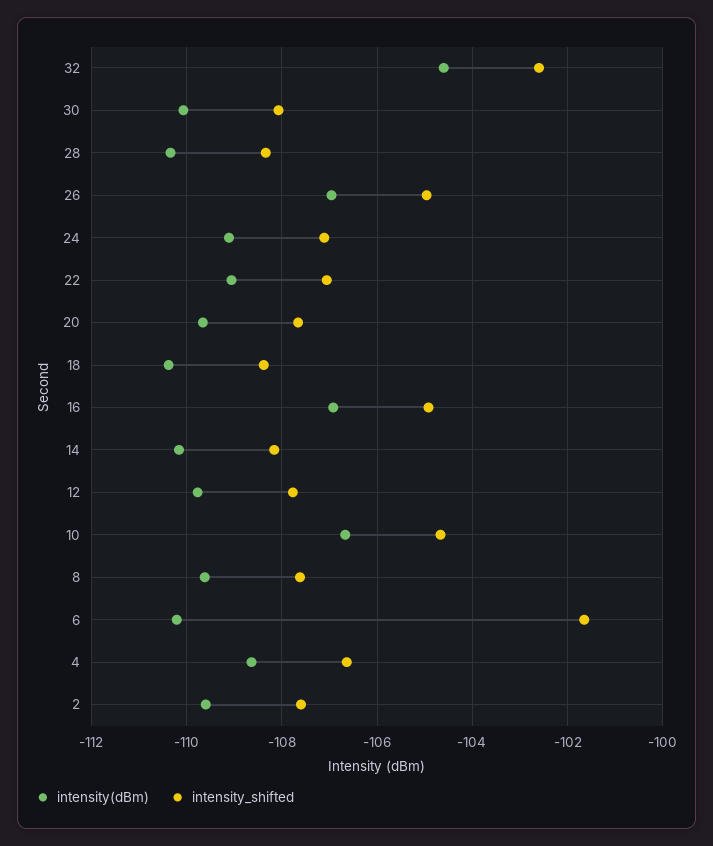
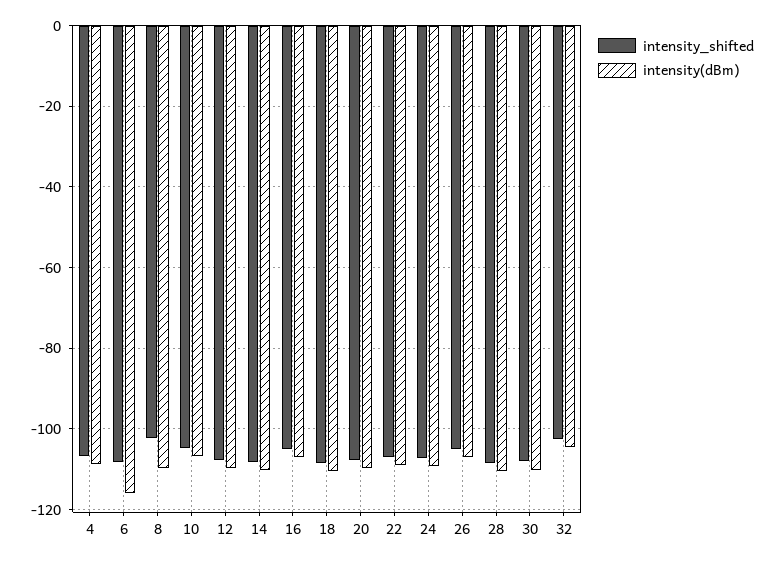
intensity_shifted, 8: -107.6 -> -102
intensity(dBm), 6: -110.2 -> -116
intensity_shifted, 6: -101.6 -> -108
intensity(dBm), 2: -109.6 -> none
intensity_shifted, 2: -107.6 -> none

